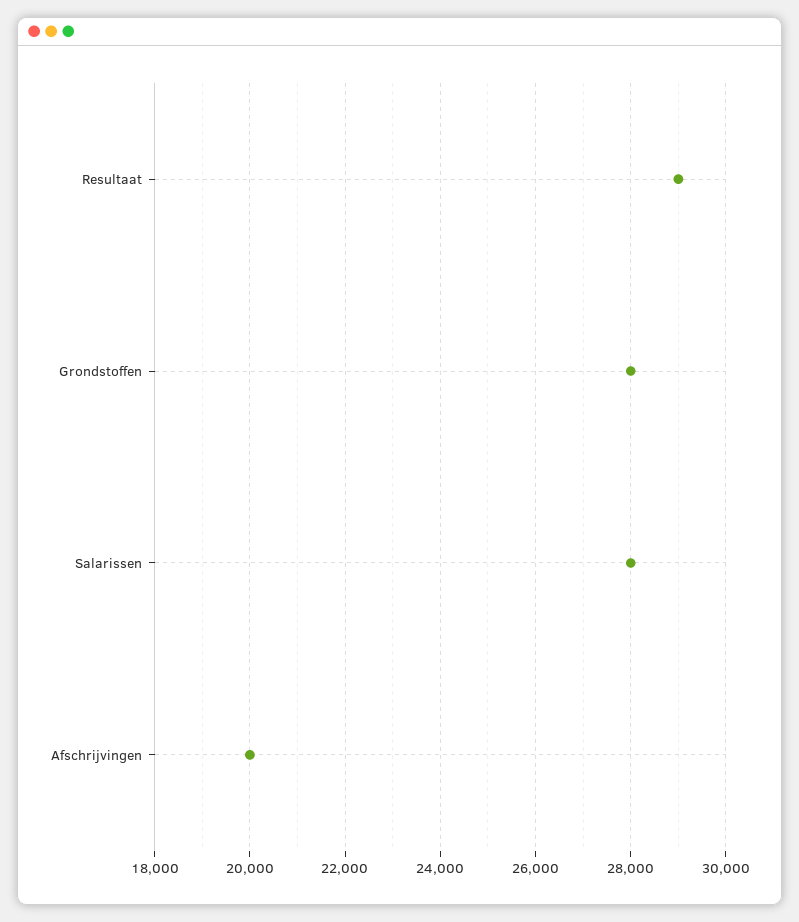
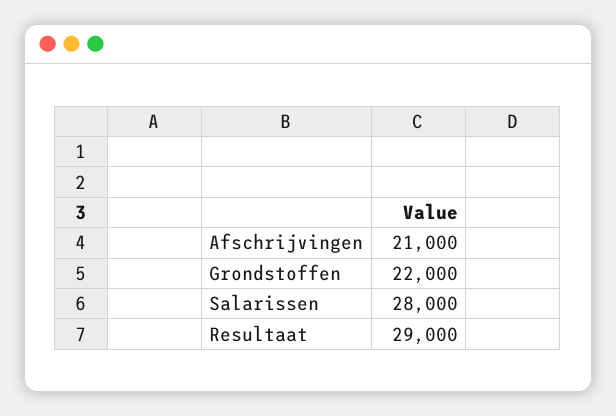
Grondstoffen: 28000 -> 22000
Afschrijvingen: 20000 -> 21000

